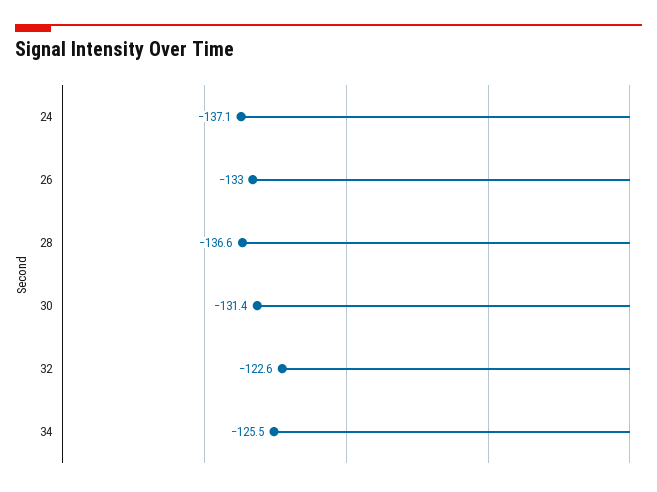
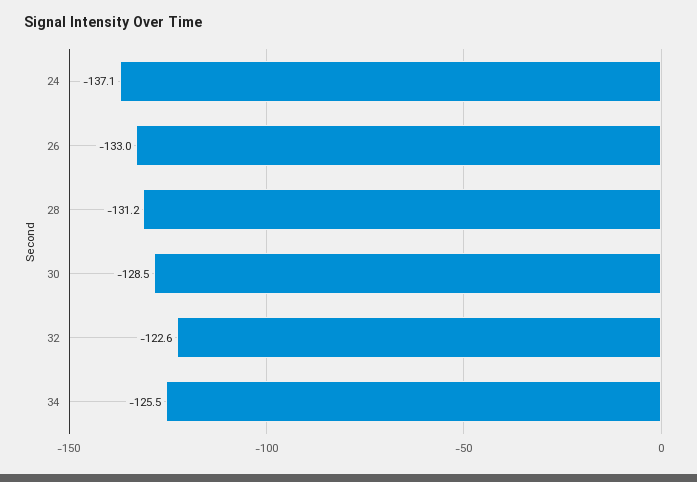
28: -136.6 -> -131.2
30: -131.4 -> -128.5

